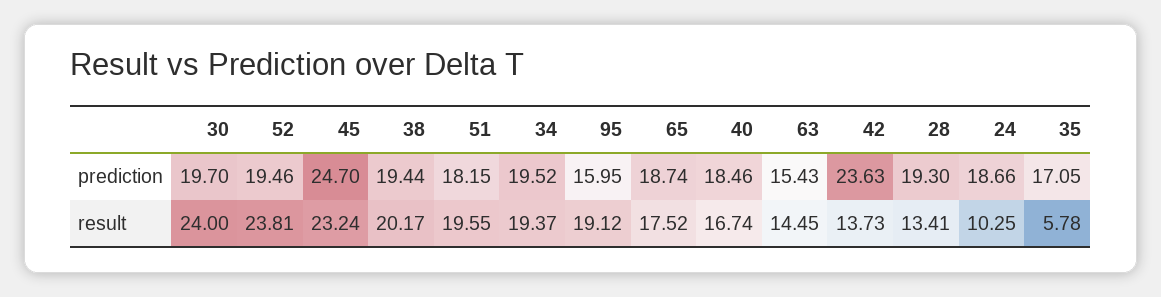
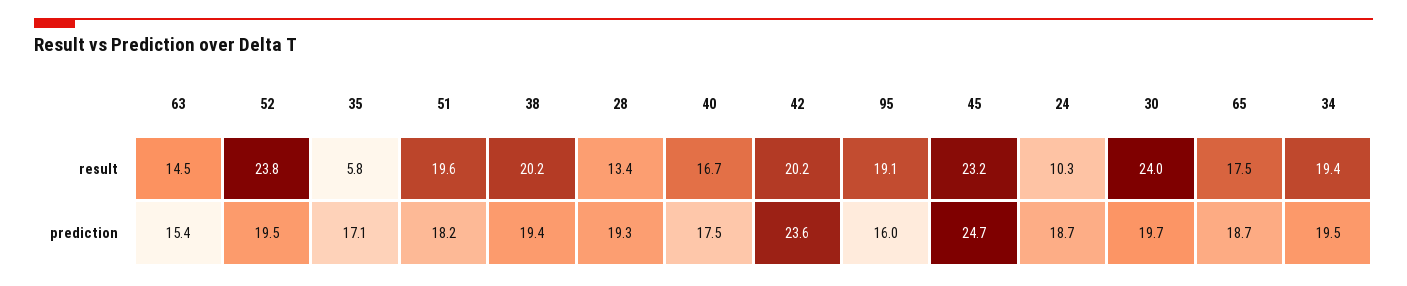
40, prediction: 18.46 -> 17.5
42, result: 13.73 -> 20.2

